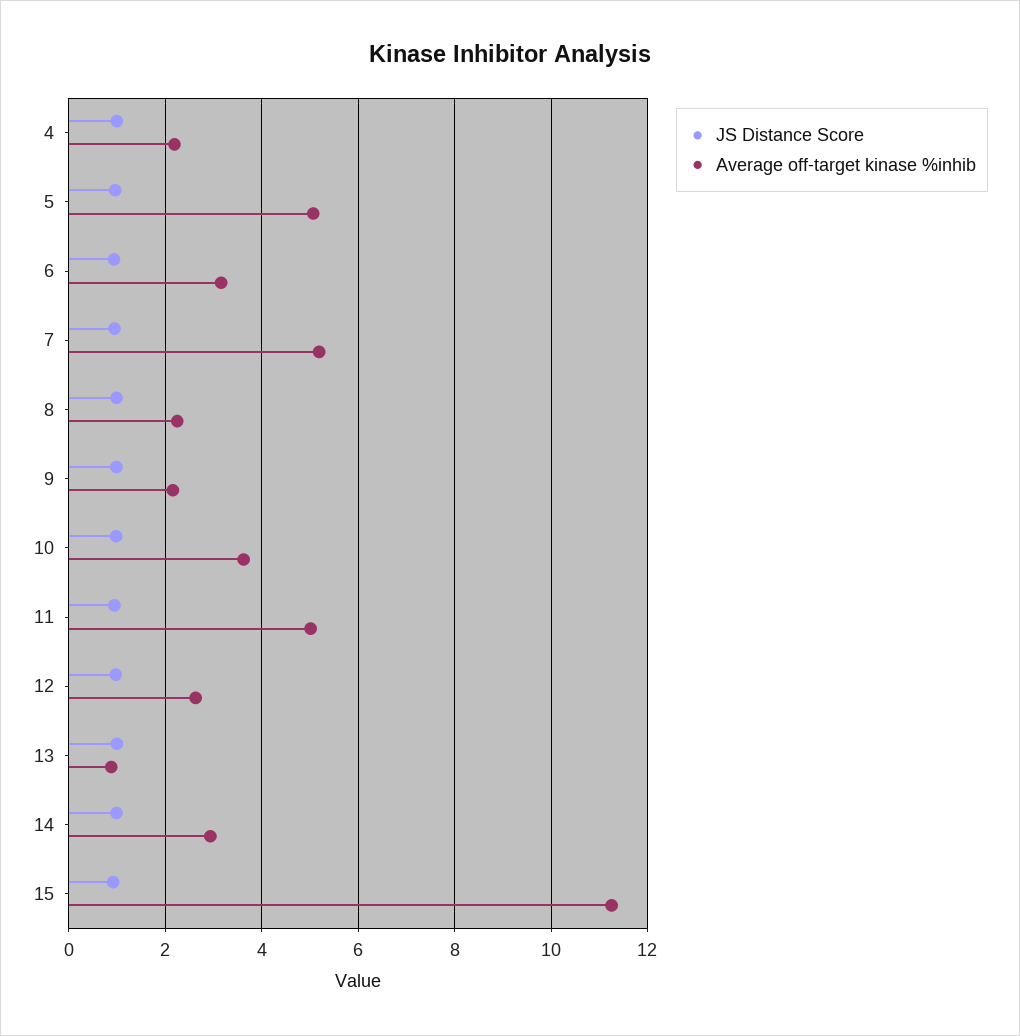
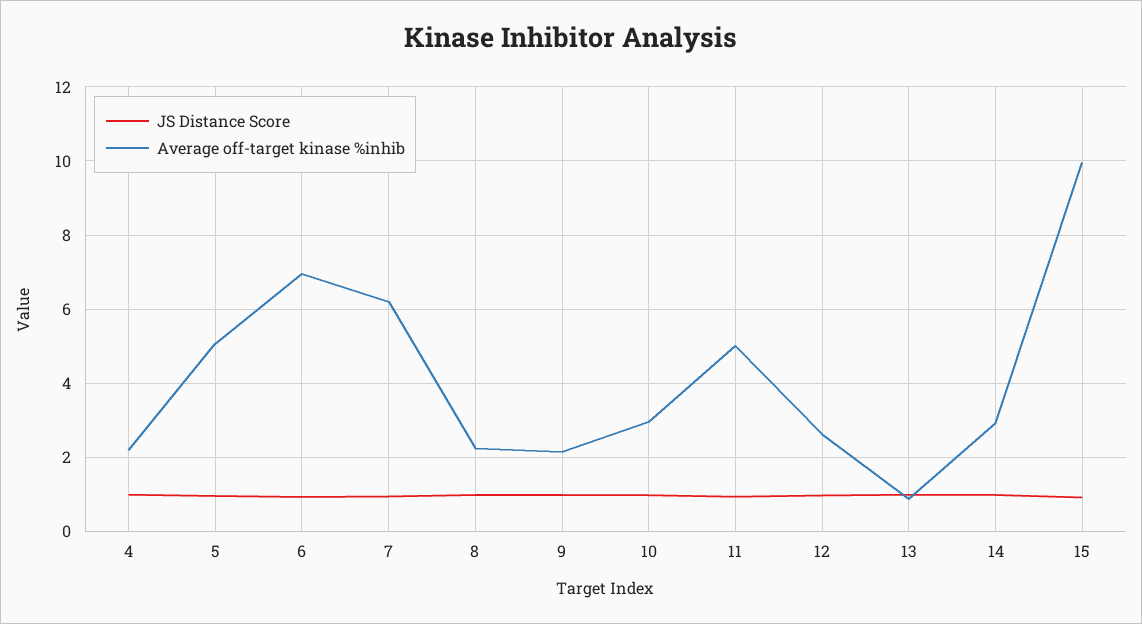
Average off-target kinase %inhib, 6: 3.2 -> 7
Average off-target kinase %inhib, 7: 5.2 -> 6.2
Average off-target kinase %inhib, 10: 3.6 -> 3
Average off-target kinase %inhib, 15: 11.2 -> 10

